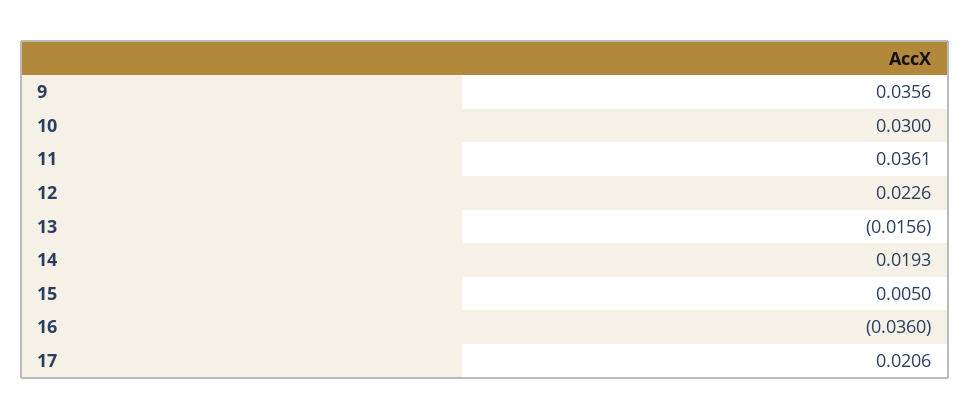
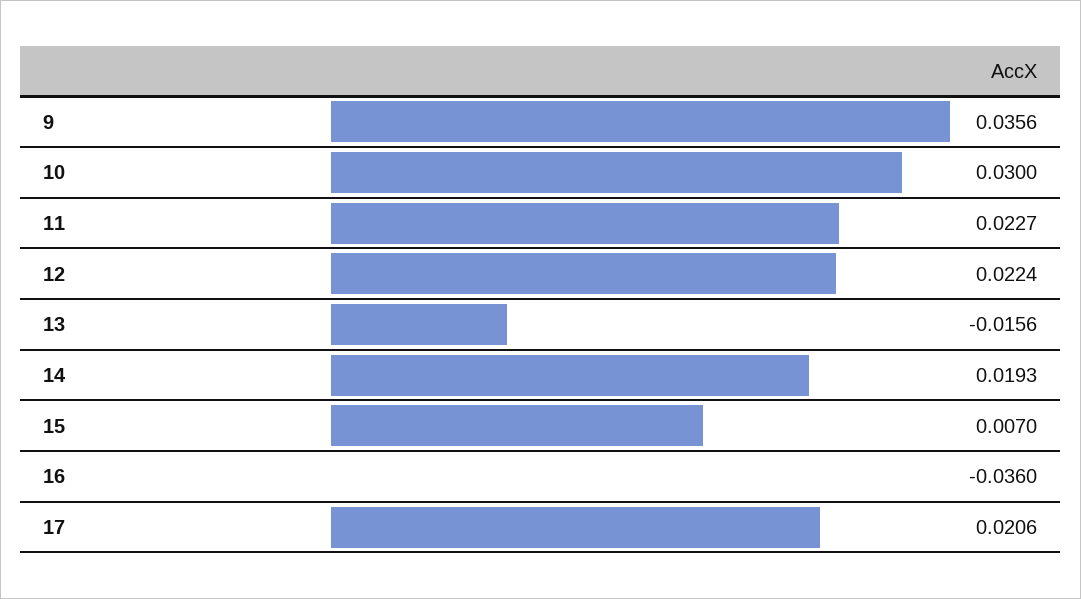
11: 0.0361 -> 0.0227
12: 0.0226 -> 0.0224
15: 0.005 -> 0.007

